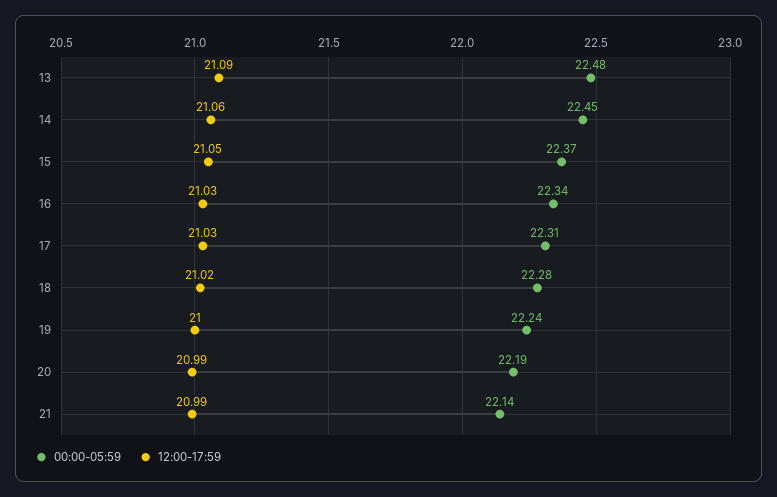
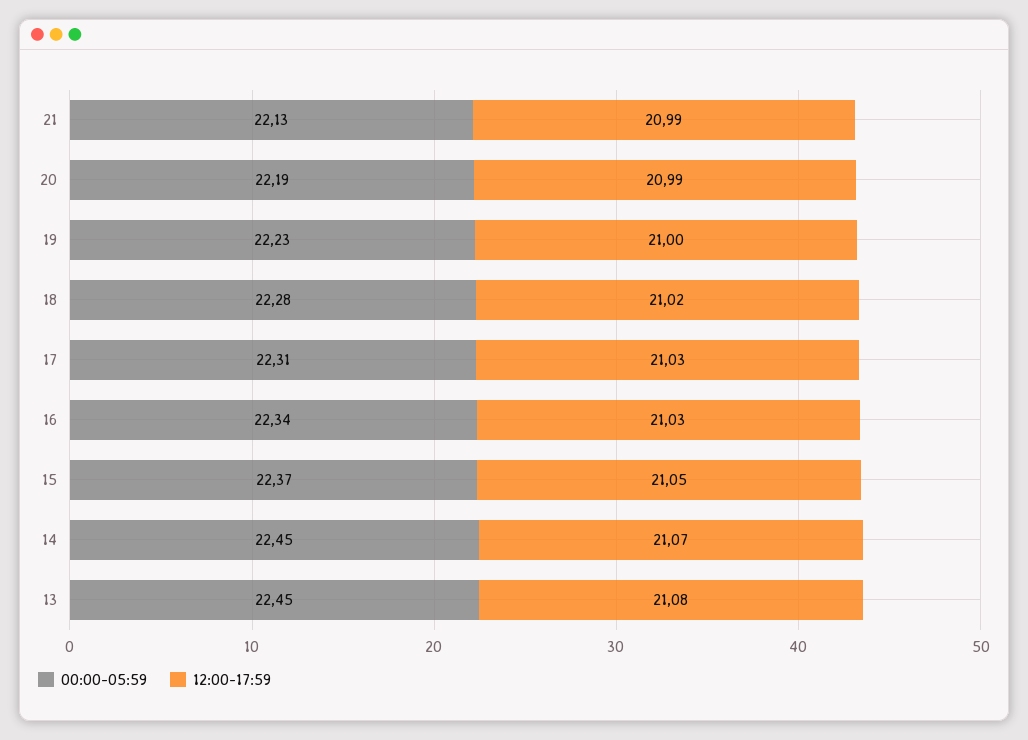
00:00-05:59, 13: 22.48 -> 22.45
12:00-17:59, 13: 21.09 -> 21.08
12:00-17:59, 14: 21.06 -> 21.07
00:00-05:59, 19: 22.24 -> 22.23
00:00-05:59, 21: 22.14 -> 22.13

